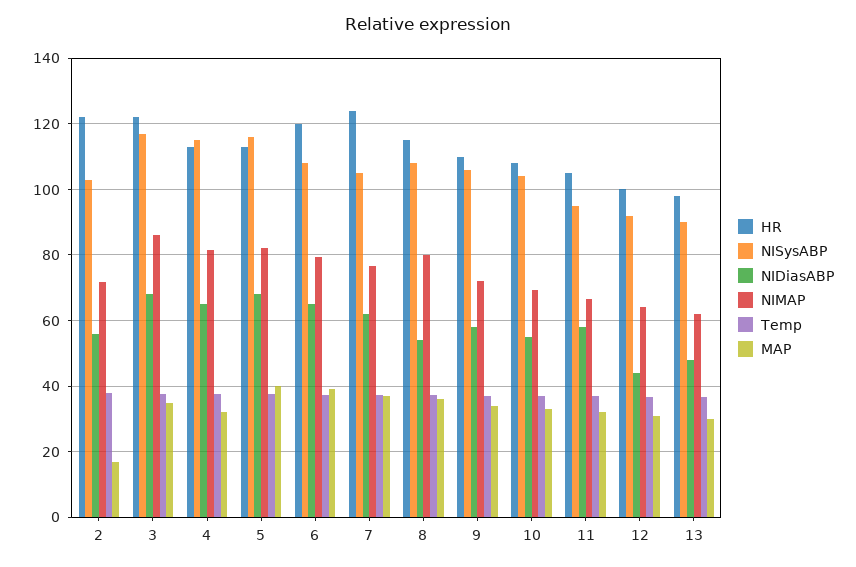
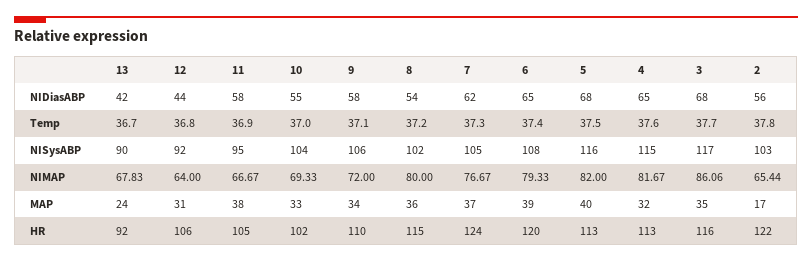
NIMAP, 2: 72 -> 65.44
HR, 3: 122 -> 116
NISysABP, 8: 108 -> 102
HR, 10: 108 -> 102
MAP, 11: 32 -> 38
HR, 12: 100 -> 106
HR, 13: 98 -> 92
NIDiasABP, 13: 48 -> 42
NIMAP, 13: 62 -> 67.83
MAP, 13: 30 -> 24

